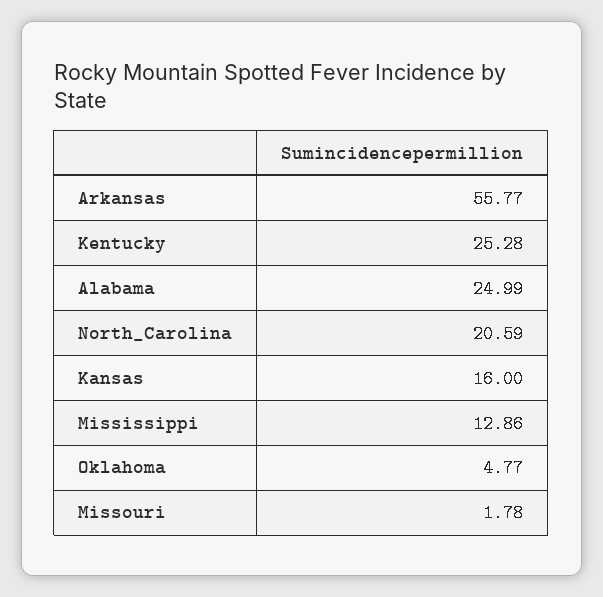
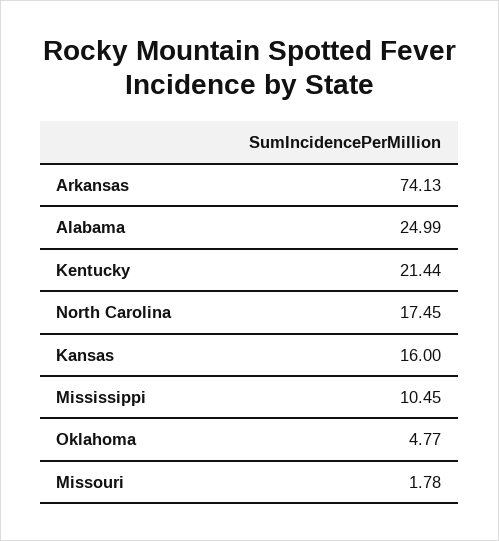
Arkansas: 55.77 -> 74.13
Kentucky: 25.28 -> 21.44
North_Carolina: 20.59 -> 17.45
Mississippi: 12.86 -> 10.45

